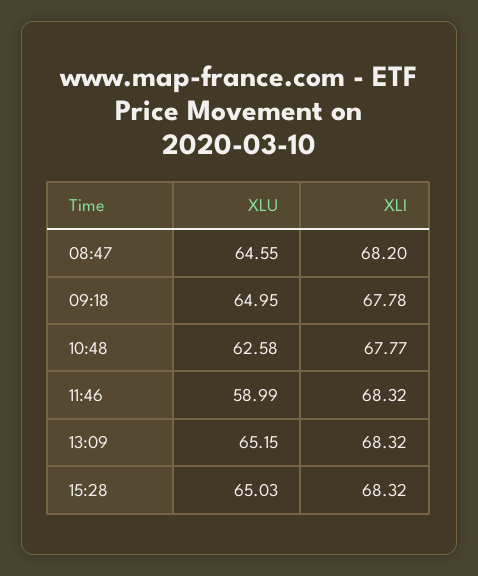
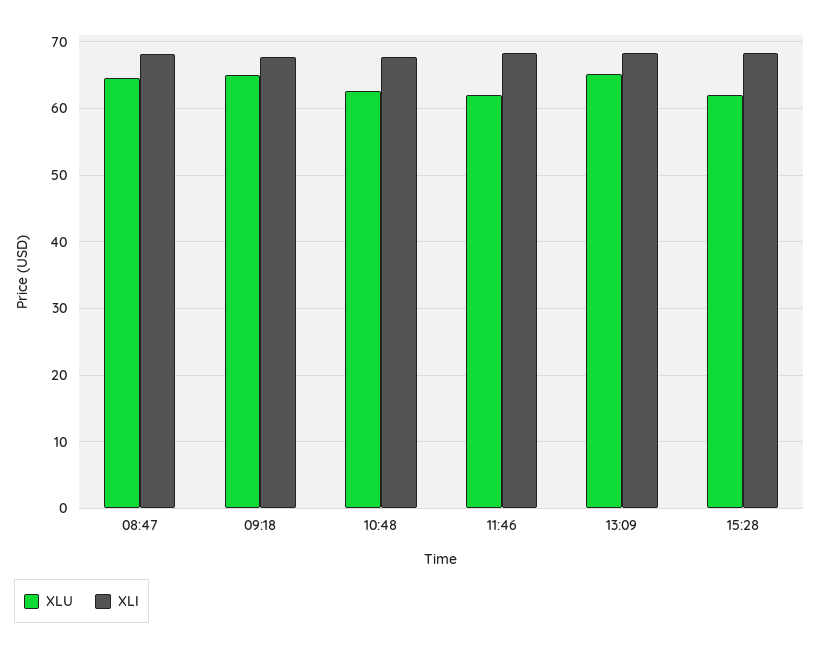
XLU, 11:46: 58.99 -> 62
XLU, 15:28: 65.03 -> 62

